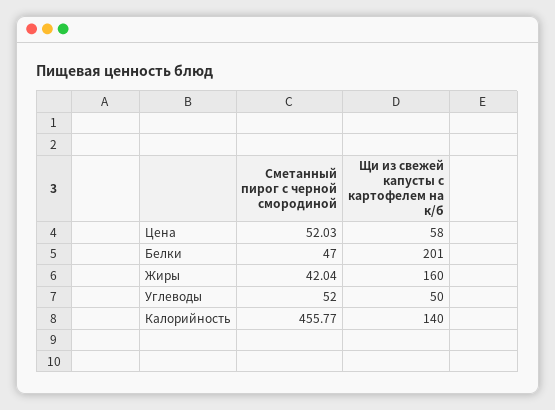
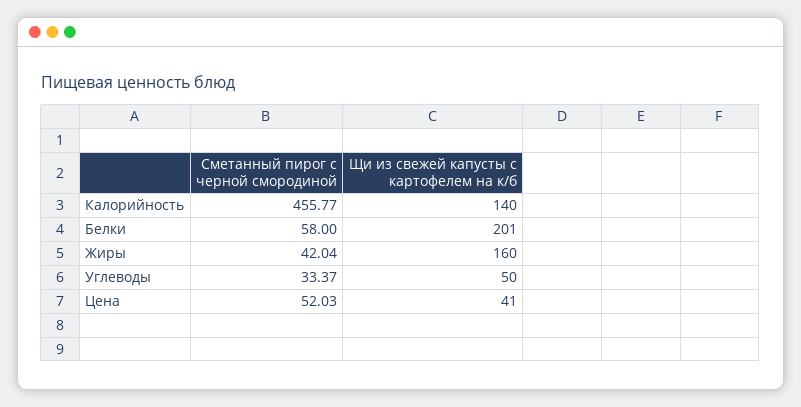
Щи из свежей капусты с картофелем на к/б, Цена: 58 -> 41
Сметанный пирог с черной смородиной, Белки: 47 -> 58
Сметанный пирог с черной смородиной, Углеводы: 52 -> 33.37

